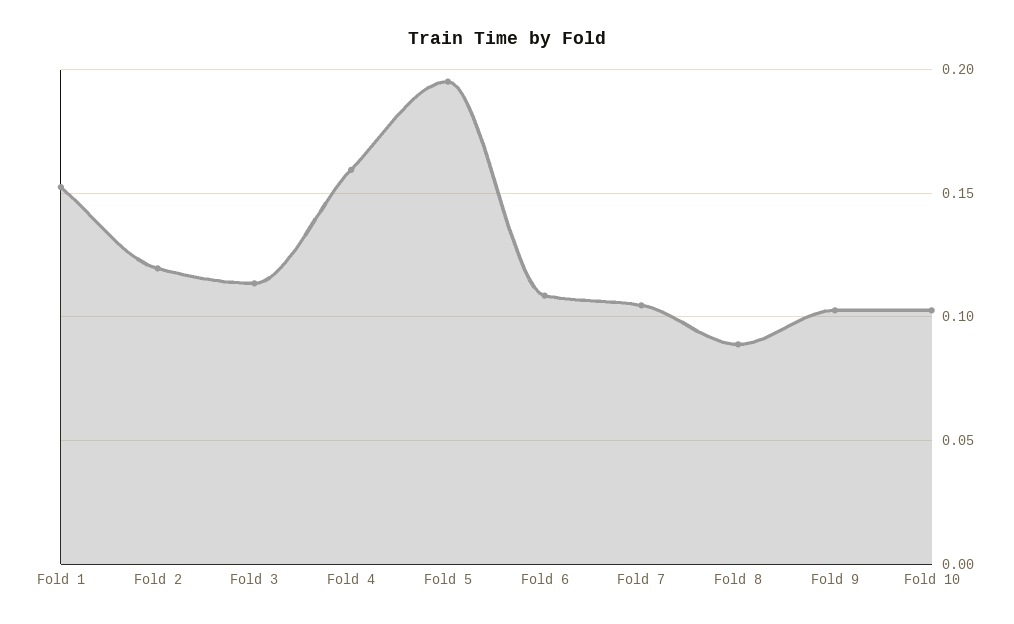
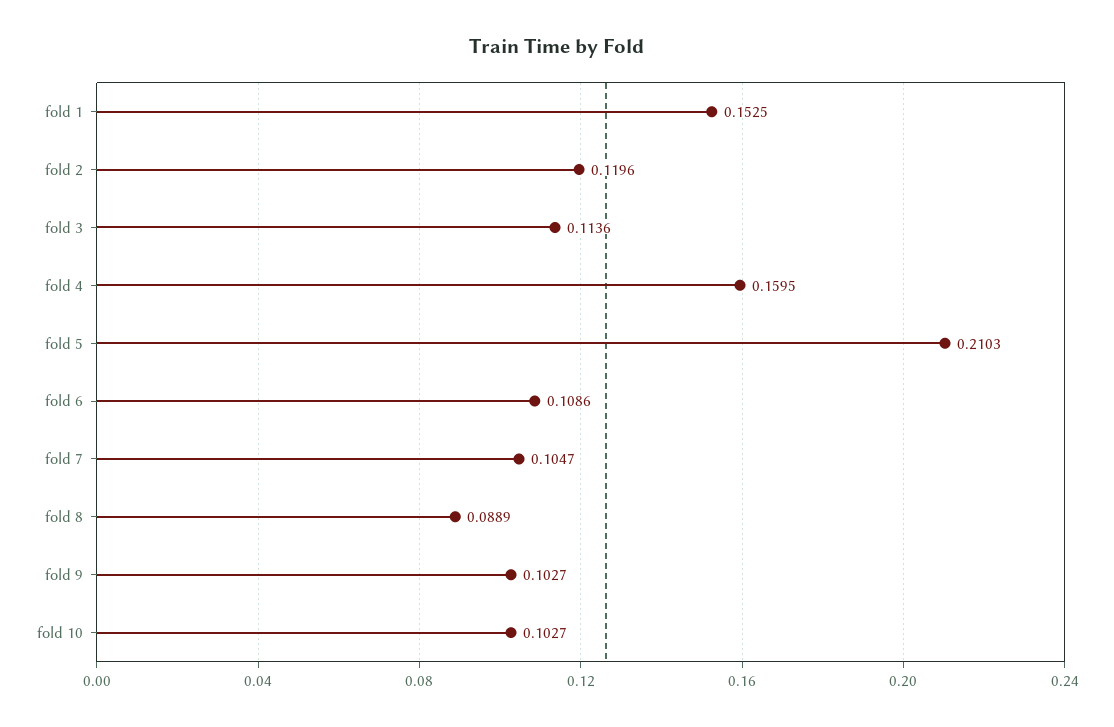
Fold 5: 0.195 -> 0.2103

